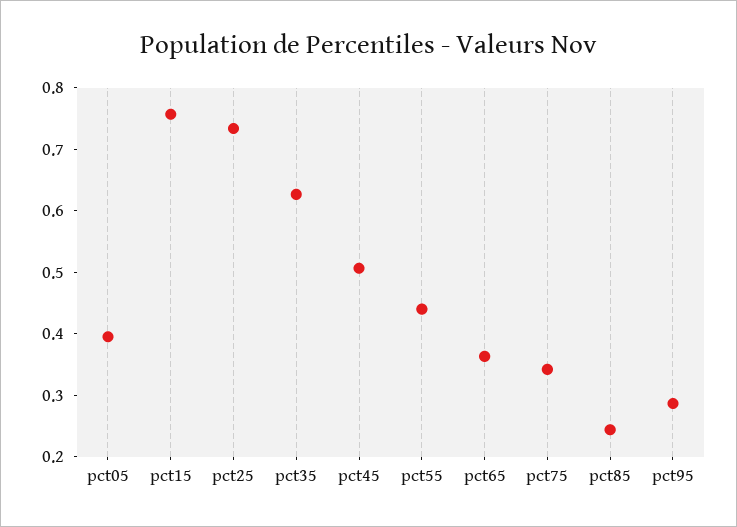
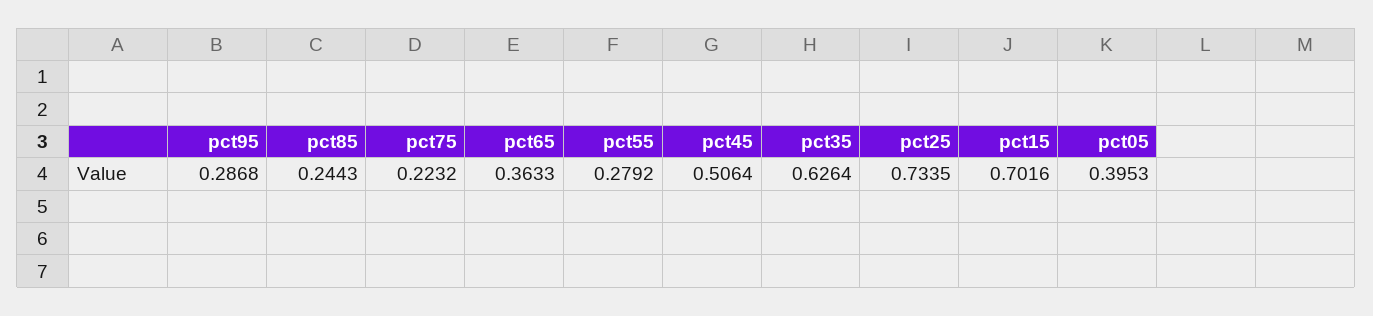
pct15: 0.76 -> 0.7016
pct55: 0.44 -> 0.2792
pct75: 0.34 -> 0.2232

